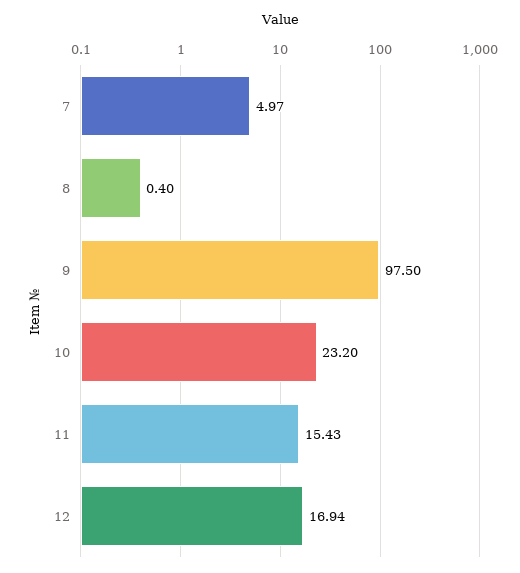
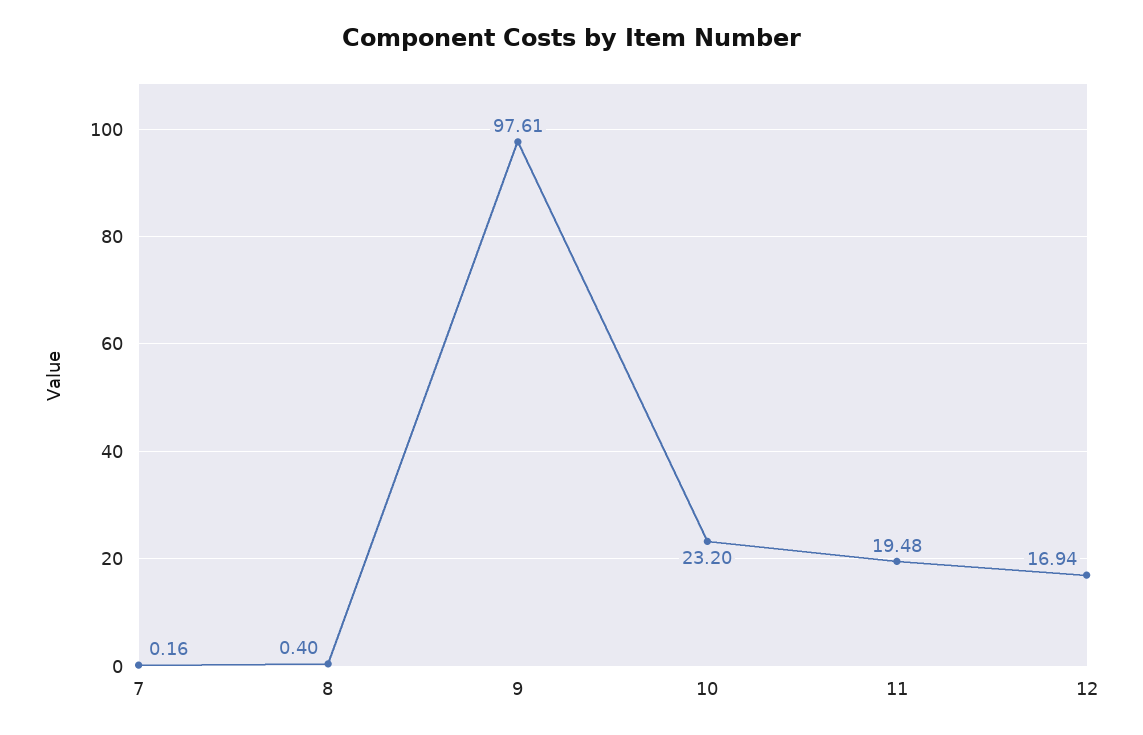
7: 4.97 -> 0.16
9: 97.5 -> 97.61
11: 15.43 -> 19.48

